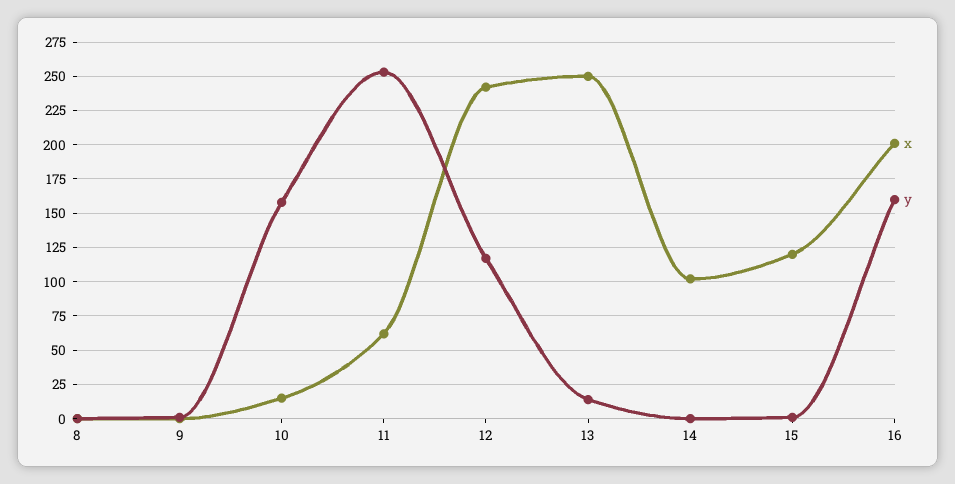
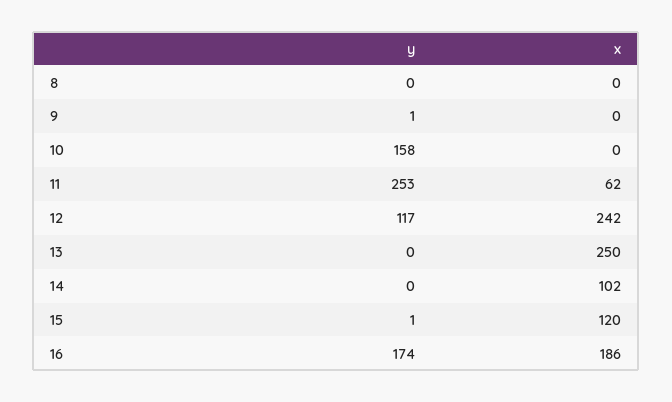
x, 10: 15 -> 0
y, 13: 15 -> 0
x, 16: 200 -> 186
y, 16: 160 -> 174

